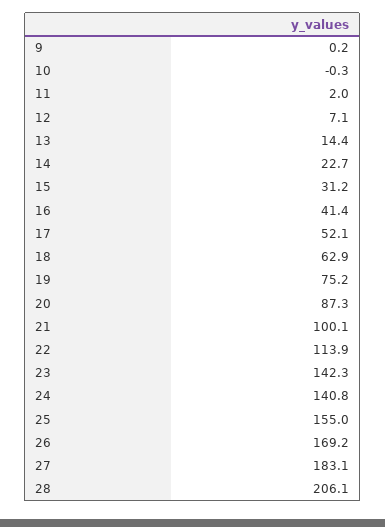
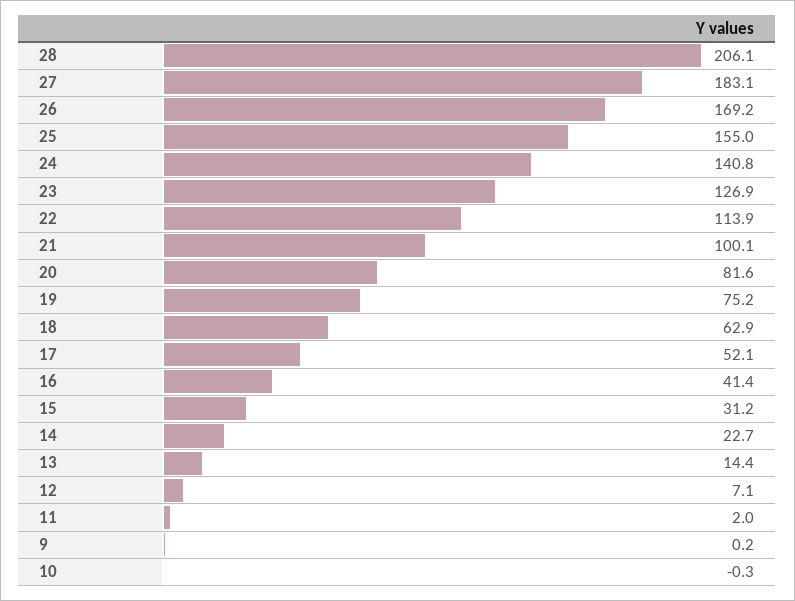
20: 87.3 -> 81.6
23: 142.3 -> 126.9

